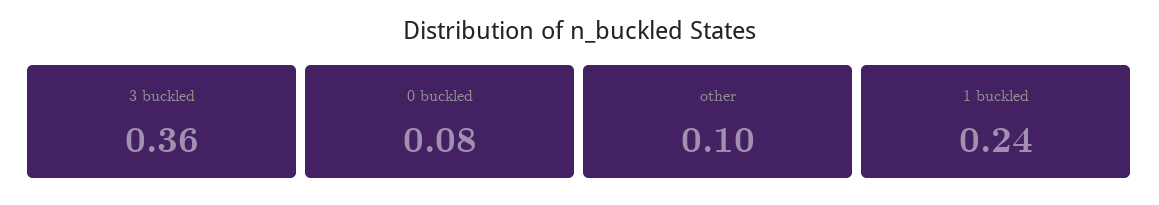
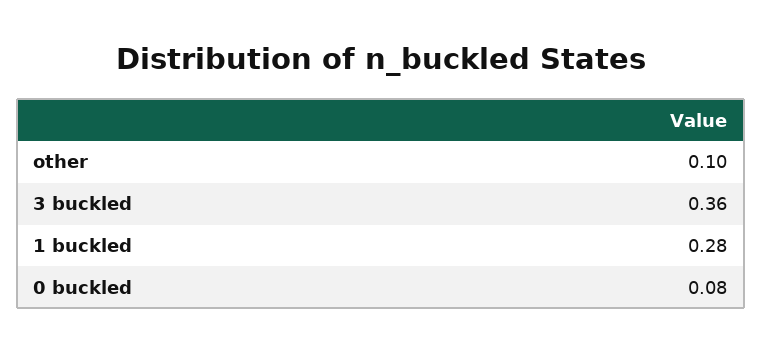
1 buckled: 0.24 -> 0.28

